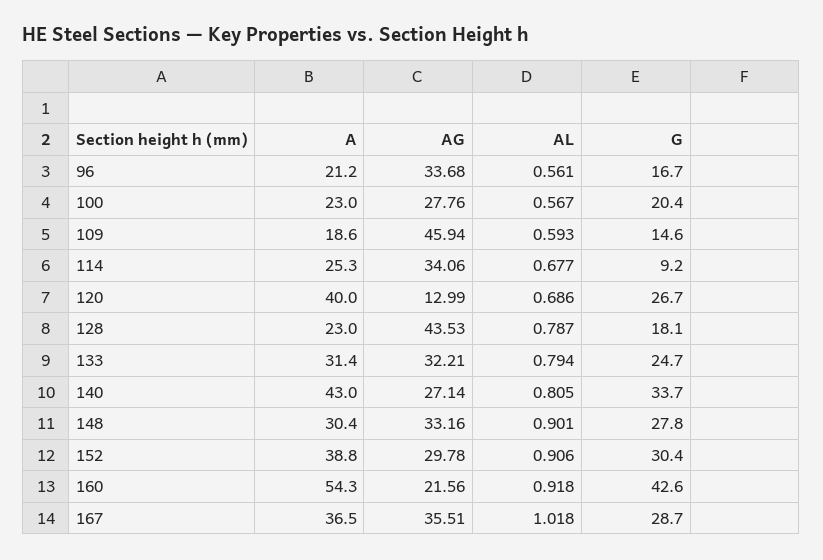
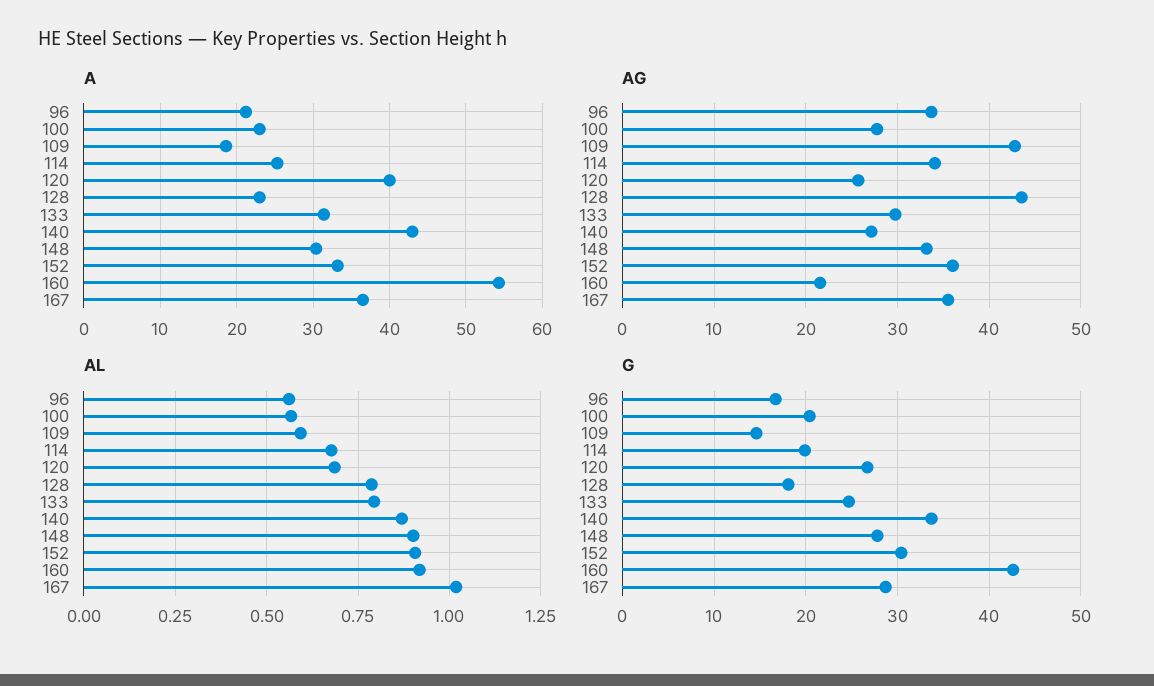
AG, 109: 45.94 -> 43
G, 114: 9.2 -> 20
AG, 120: 12.99 -> 26
AG, 133: 32.21 -> 30
AL, 140: 0.805 -> 0.875
A, 152: 38.8 -> 33
AG, 152: 29.78 -> 36

